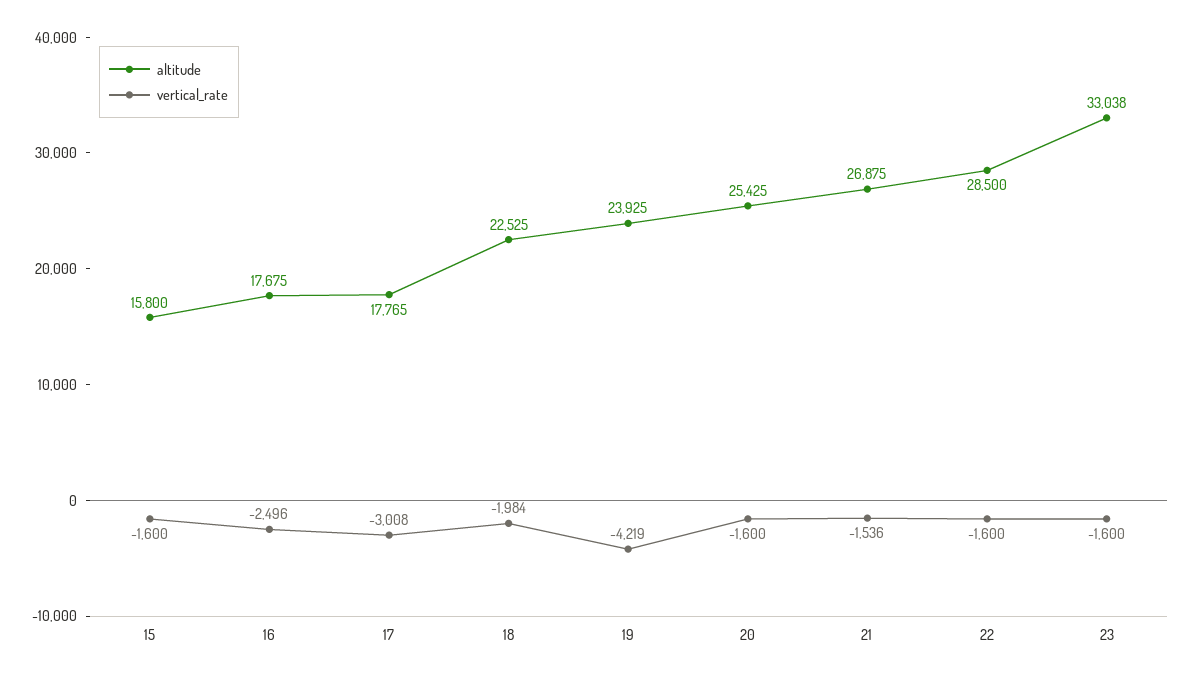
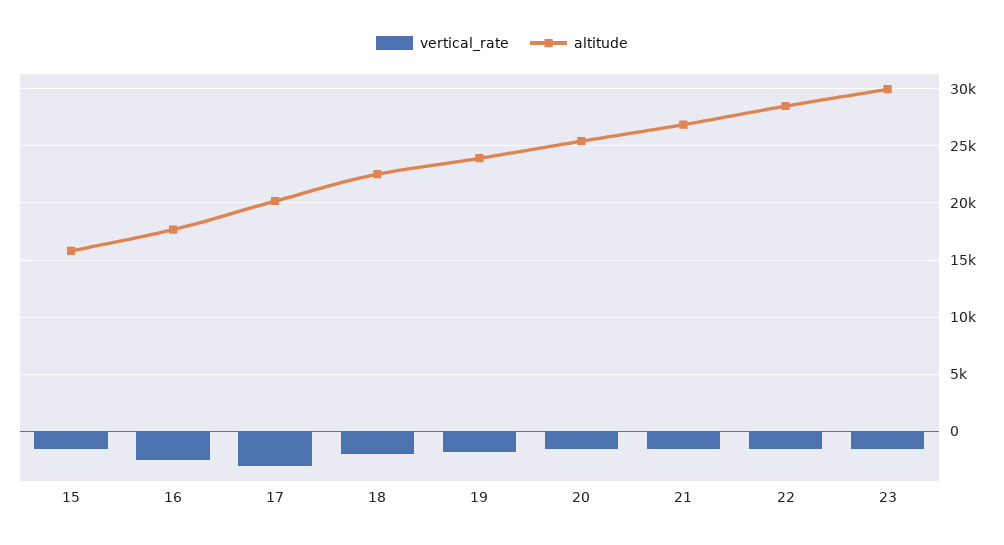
altitude, 17: 17765 -> 20000
vertical_rate, 19: -4219 -> -2000
altitude, 23: 33038 -> 30000

